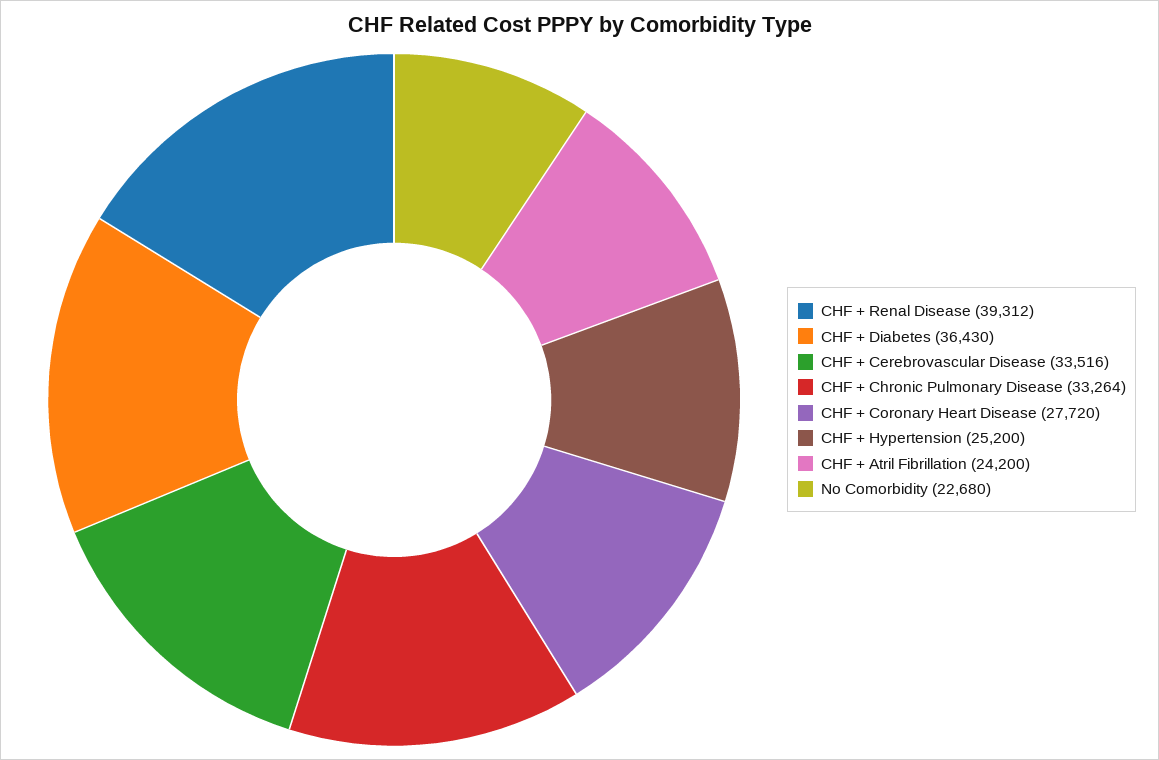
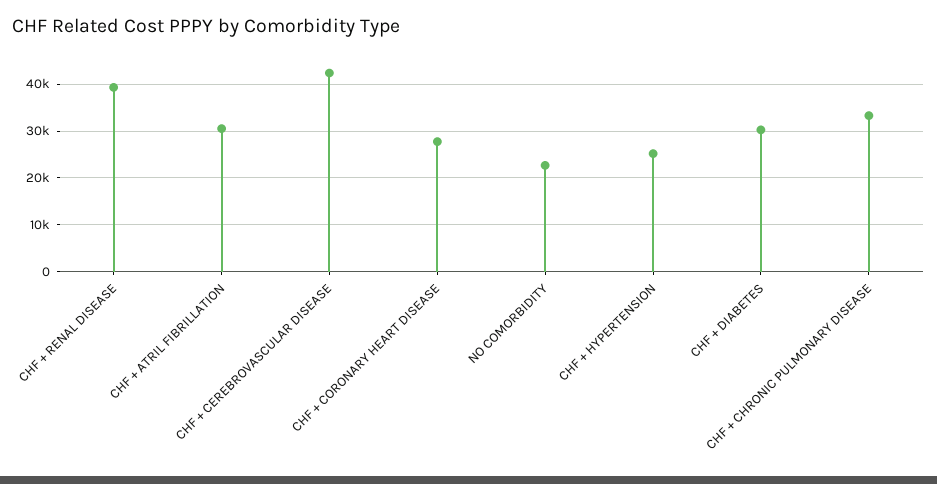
CHF + Diabetes: 36430 -> 30000
CHF + Cerebrovascular Disease: 33516 -> 42000
CHF + Atril Fibrillation: 24200 -> 30000

